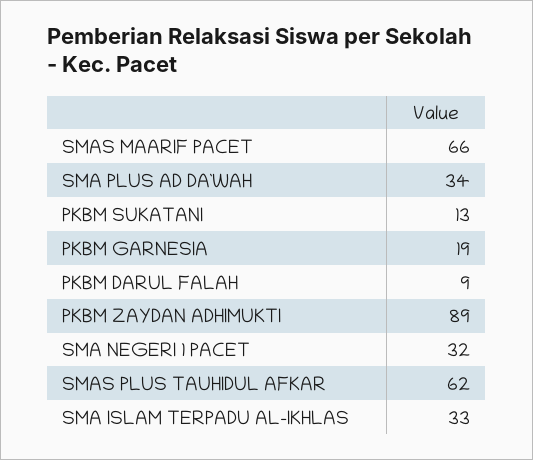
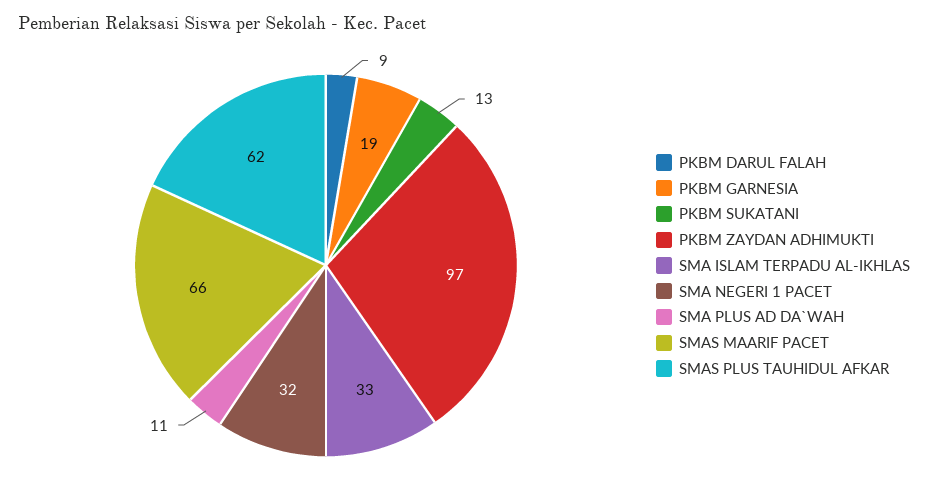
SMA PLUS AD DA`WAH: 34 -> 11
PKBM ZAYDAN ADHIMUKTI: 89 -> 97

